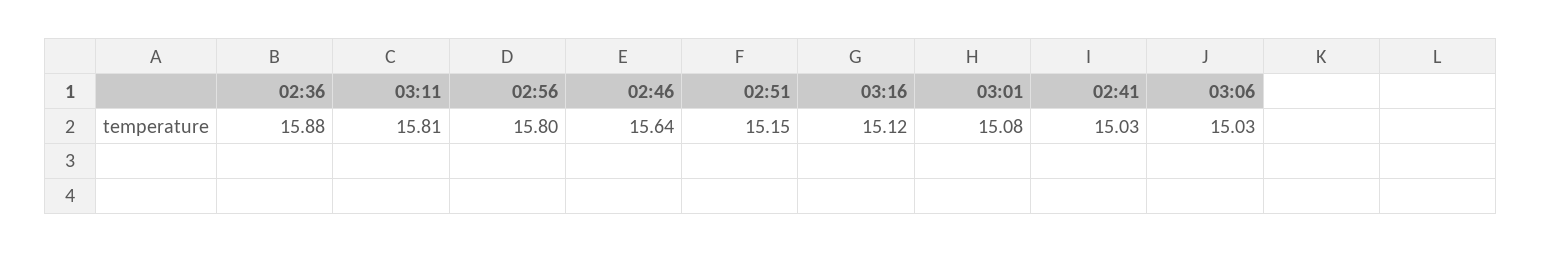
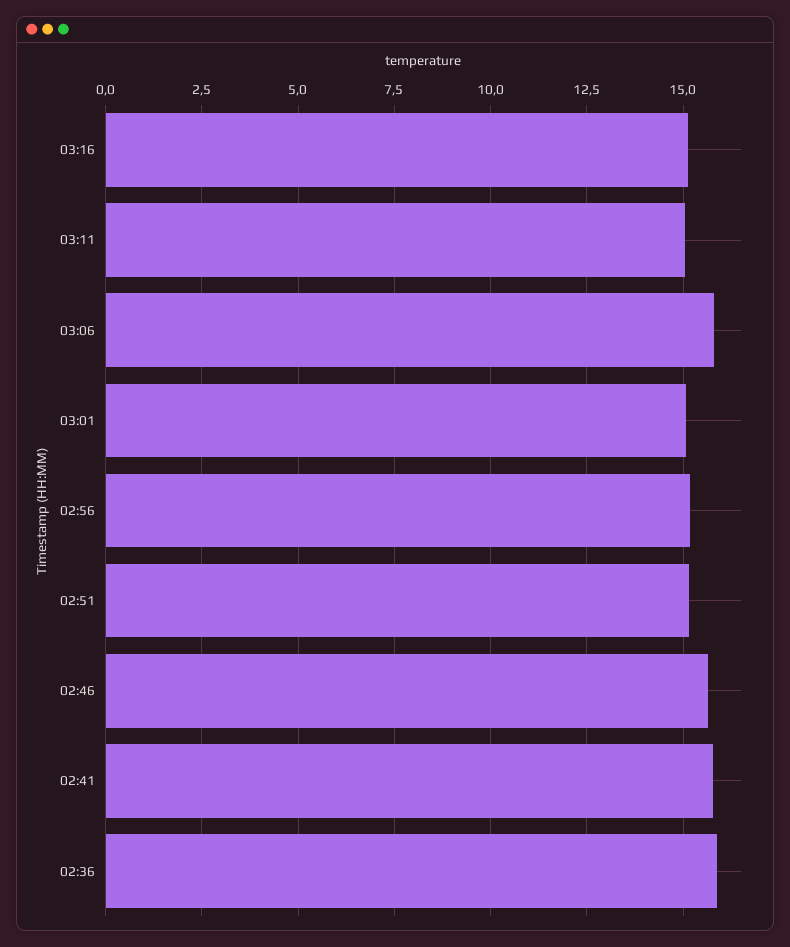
03:11: 15.81 -> 15
02:56: 15.8 -> 15.25
02:41: 15.03 -> 15.75
03:06: 15.03 -> 15.75

